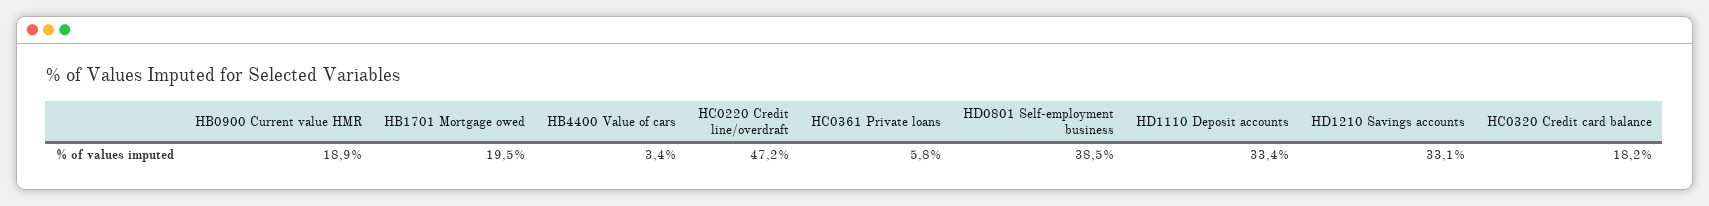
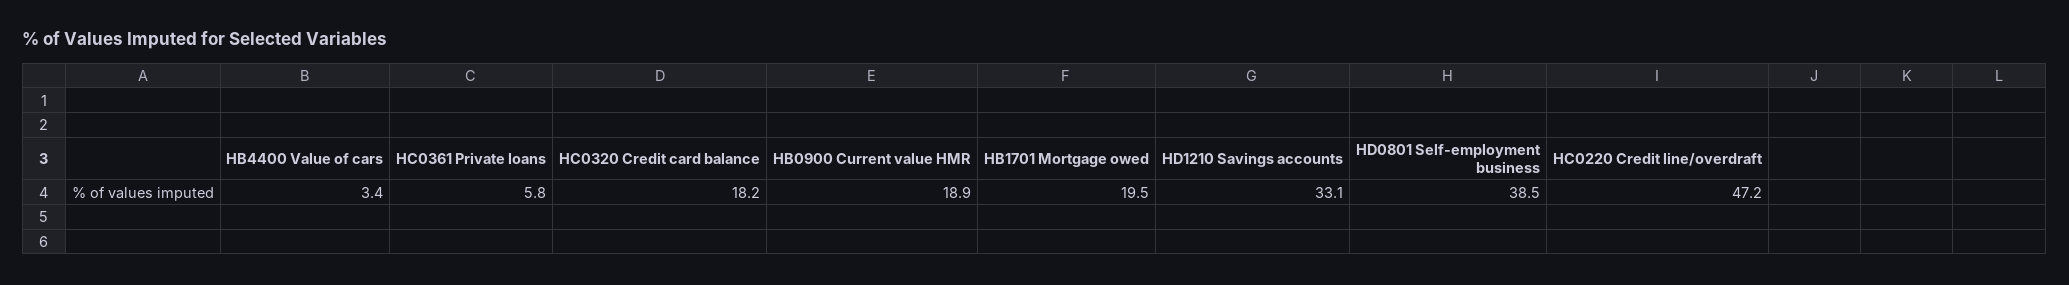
HD1110 Deposit accounts: 33.4 -> none

